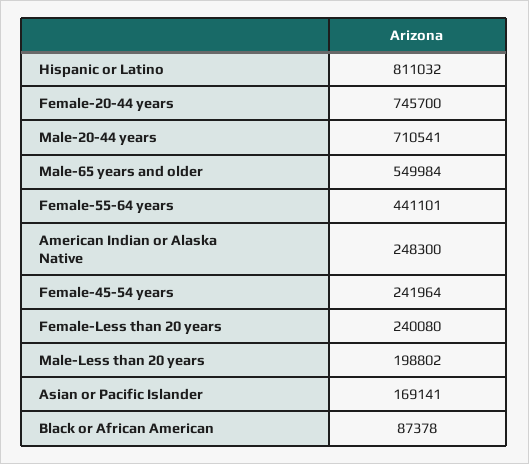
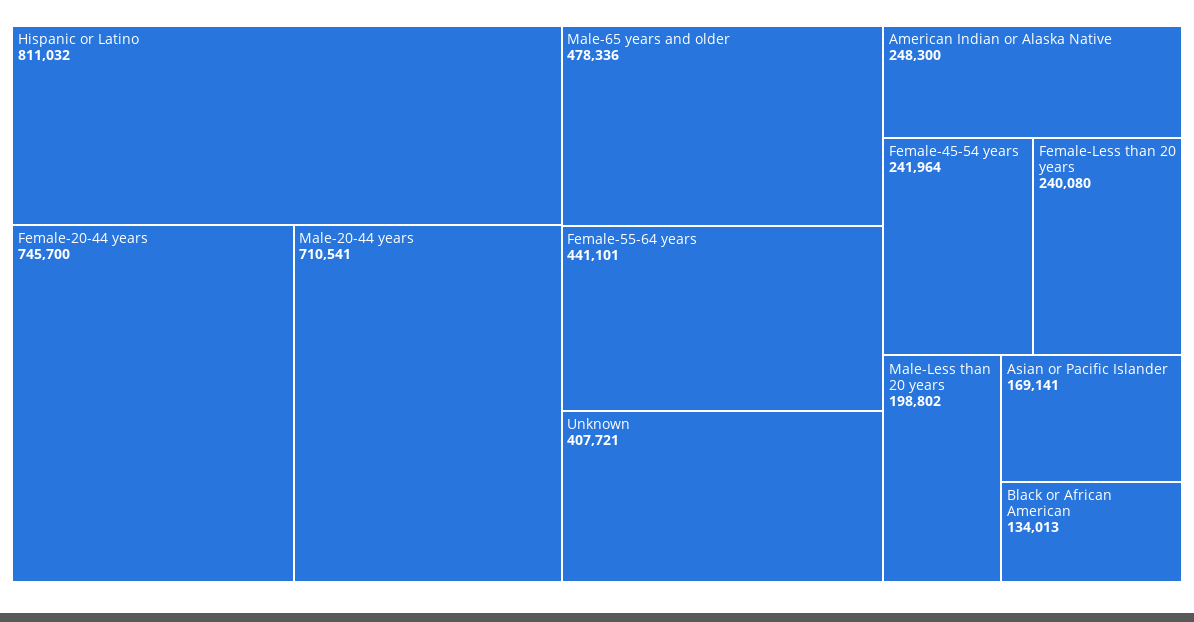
Male-65 years and older: 549984 -> 478336
Black or African American: 87378 -> 134013
Unknown: none -> 407721

